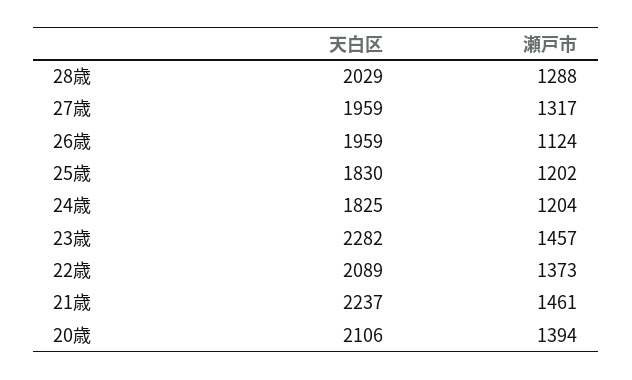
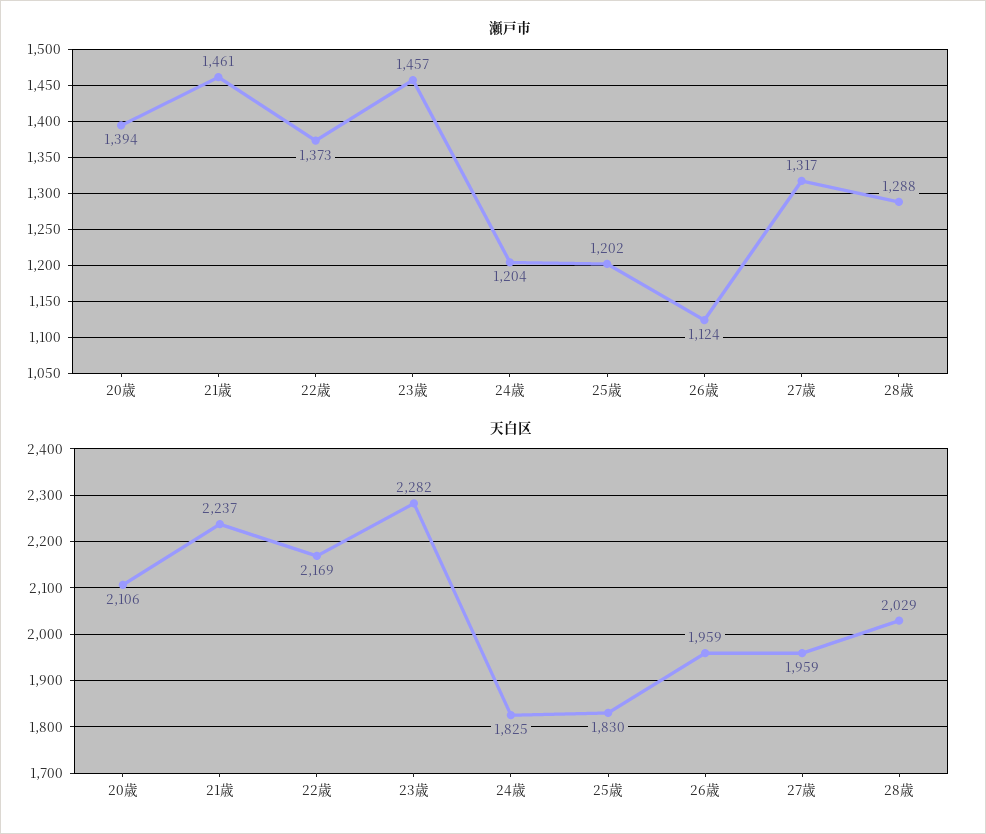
天白区, 22歳: 2089 -> 2169

